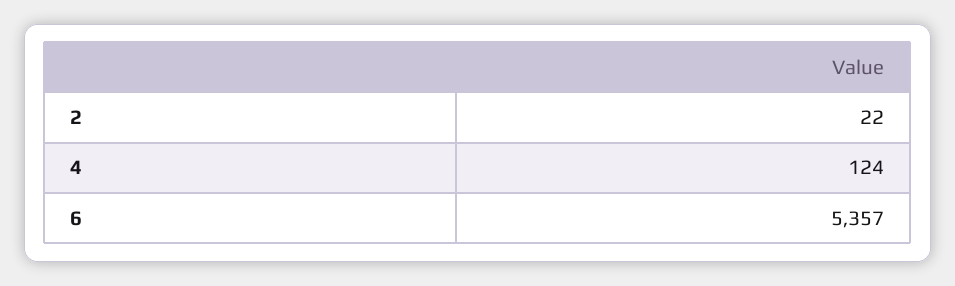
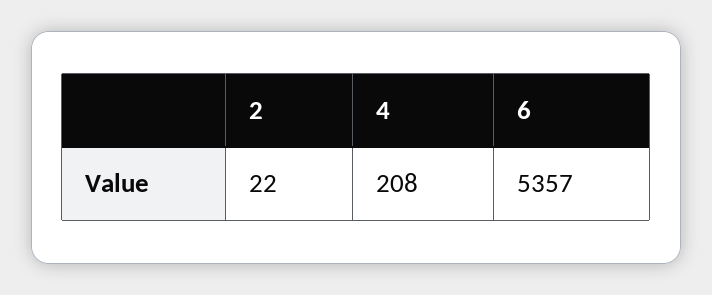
4: 124 -> 208

